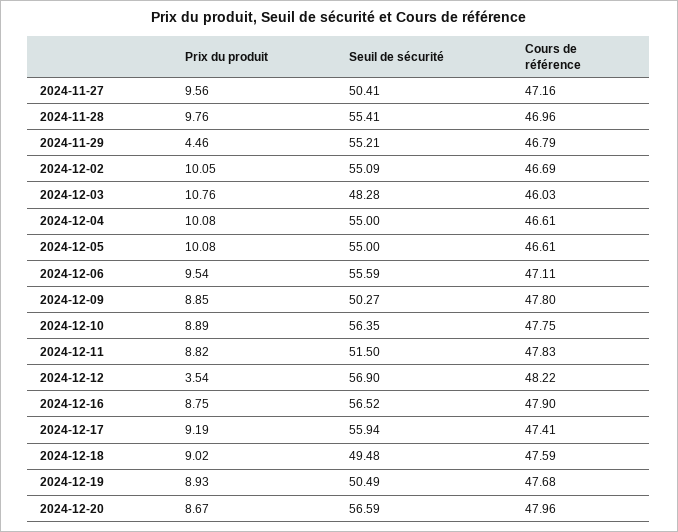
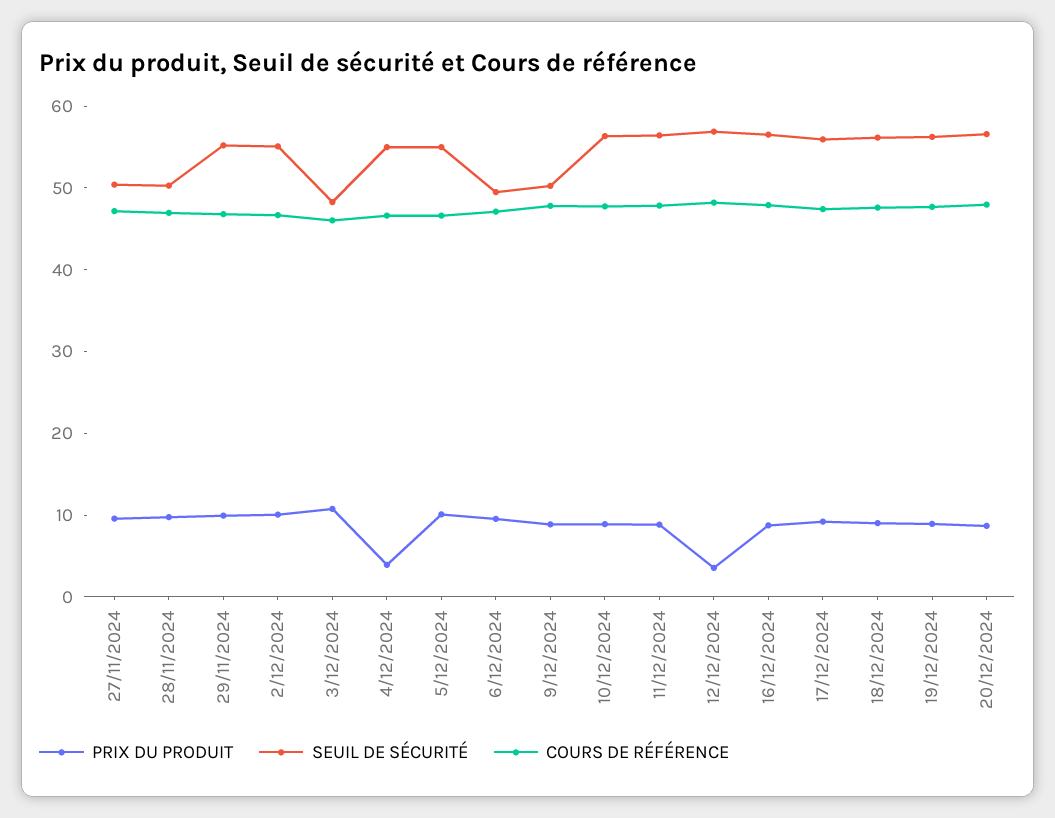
Seuil de sécurité, 2024-11-28: 55.41 -> 50
Prix du produit, 2024-11-29: 4.46 -> 10
Prix du produit, 2024-12-04: 10.08 -> 4
Seuil de sécurité, 2024-12-06: 55.59 -> 50
Seuil de sécurité, 2024-12-11: 51.5 -> 56
Seuil de sécurité, 2024-12-18: 49.48 -> 56
Seuil de sécurité, 2024-12-19: 50.49 -> 56

